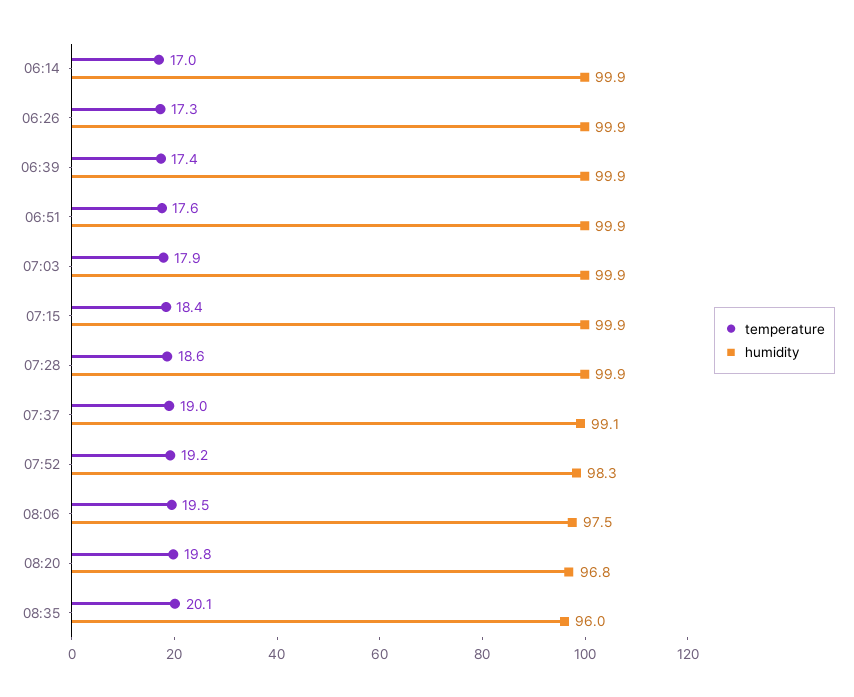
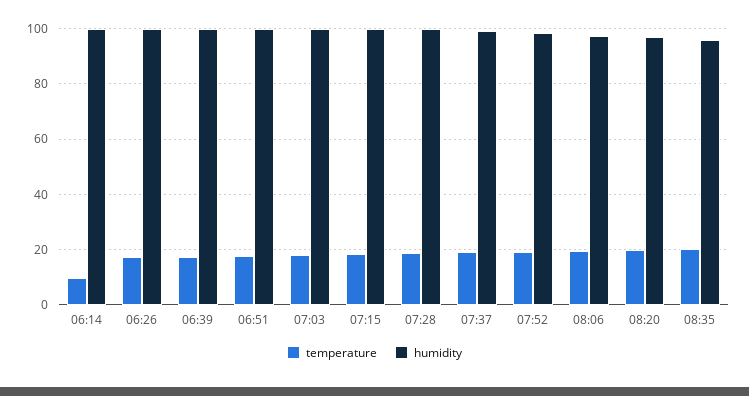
temperature, 06:14: 17 -> 10

